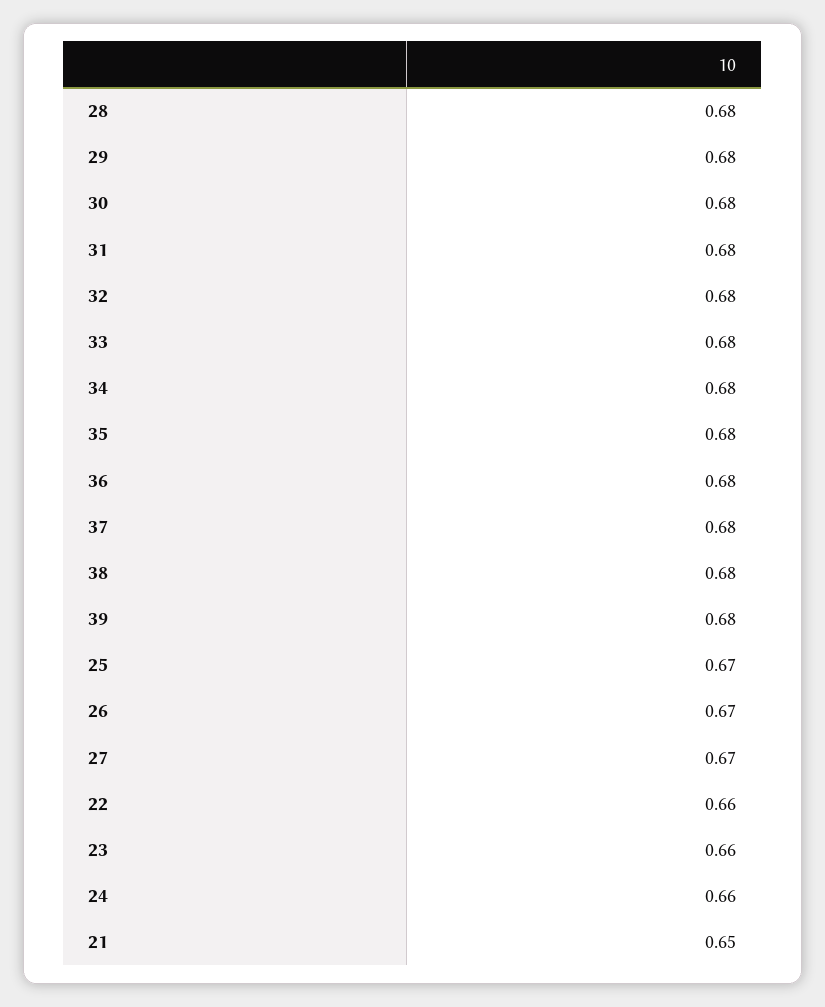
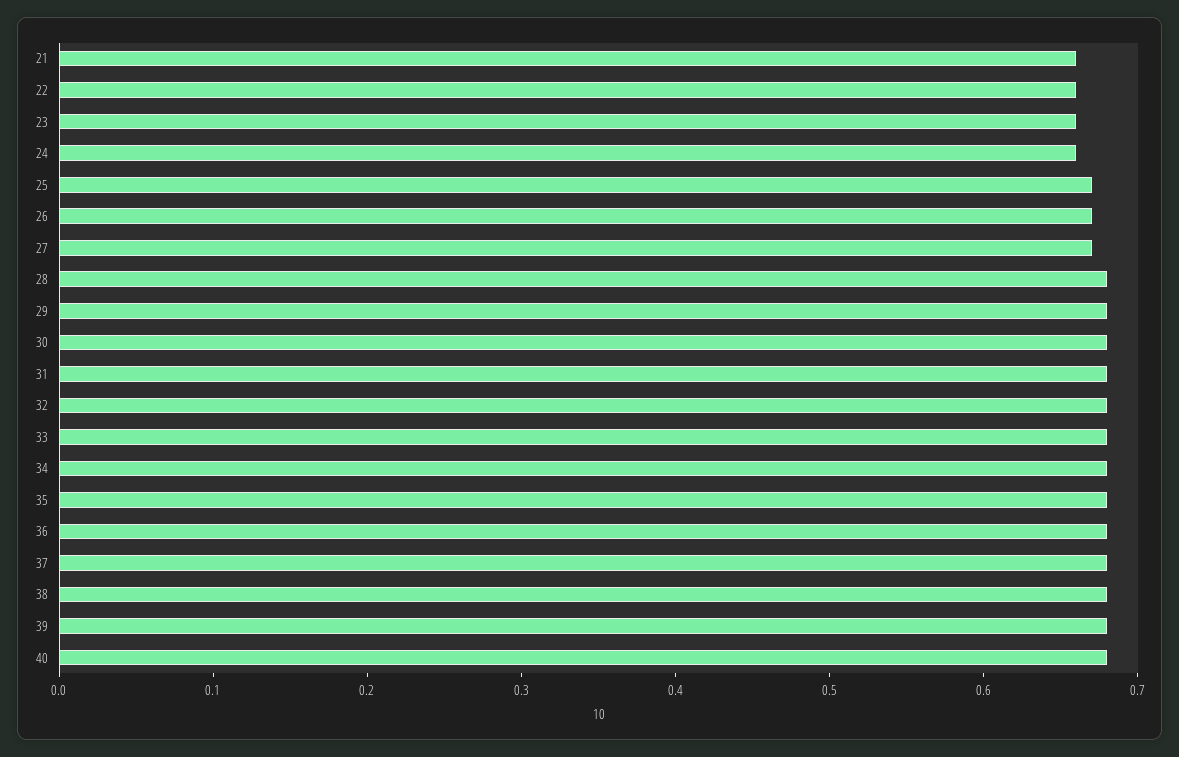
21: 0.65 -> 0.66
40: none -> 0.68

